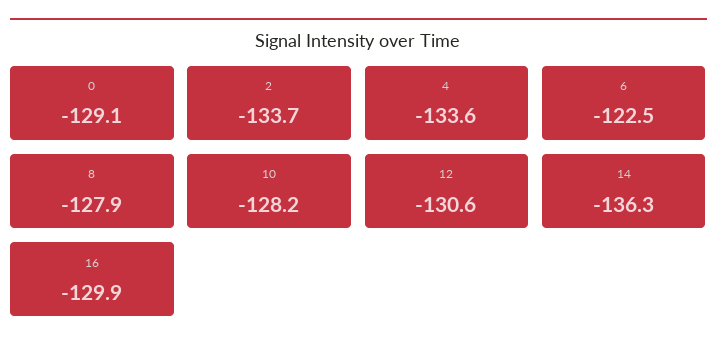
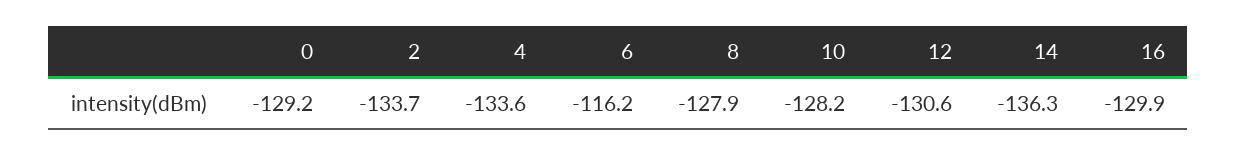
0: -129.1 -> -129.2
6: -122.5 -> -116.2

